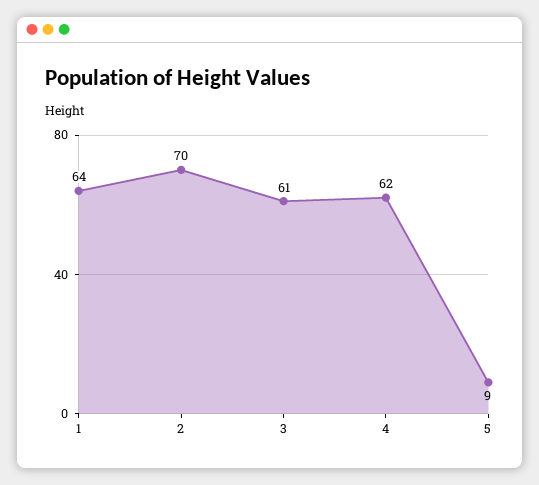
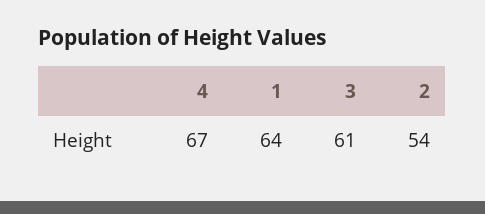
2: 70 -> 54
4: 62 -> 67
5: 9 -> none

